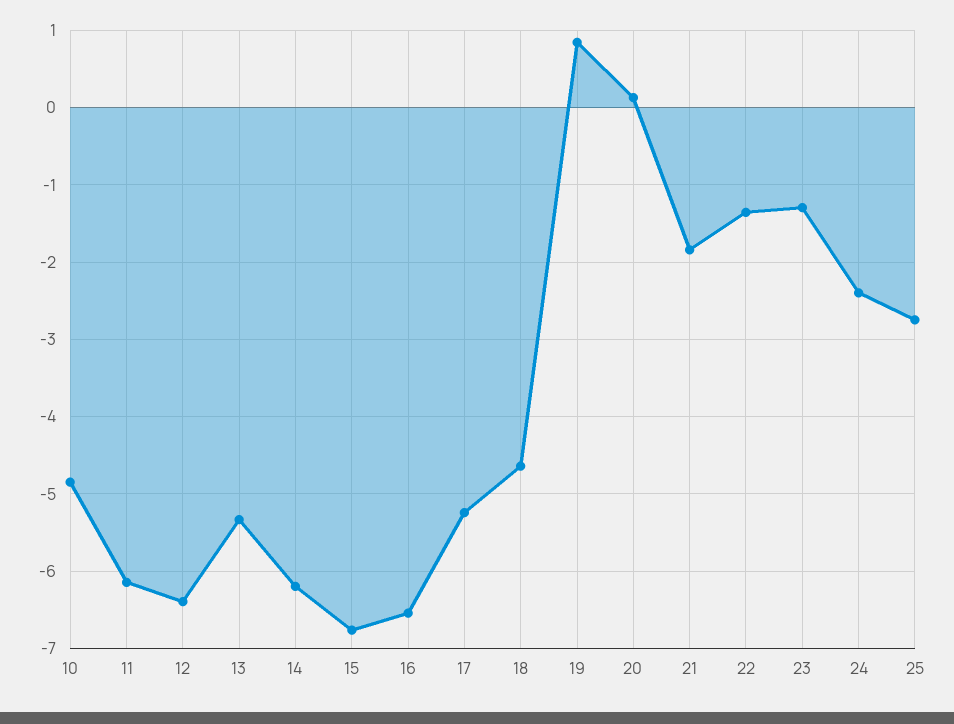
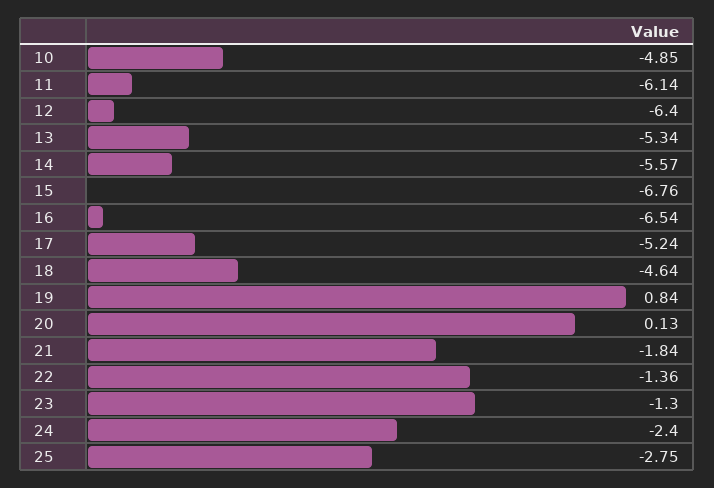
14: -6.2 -> -5.57

